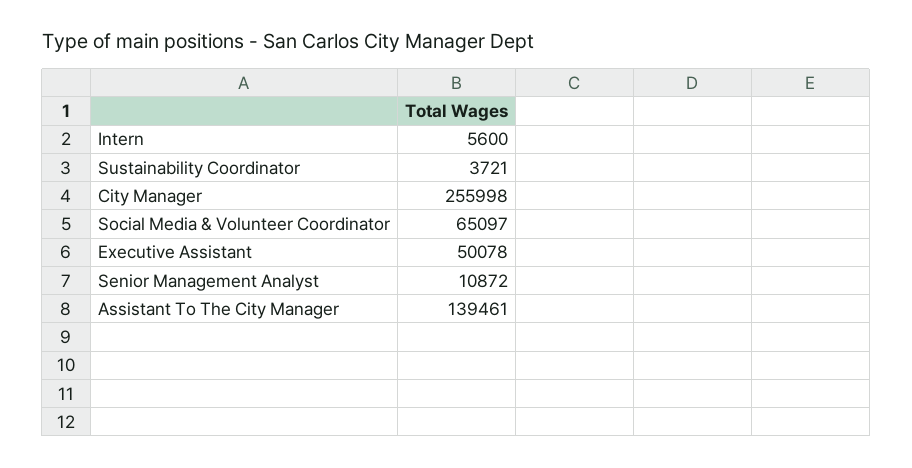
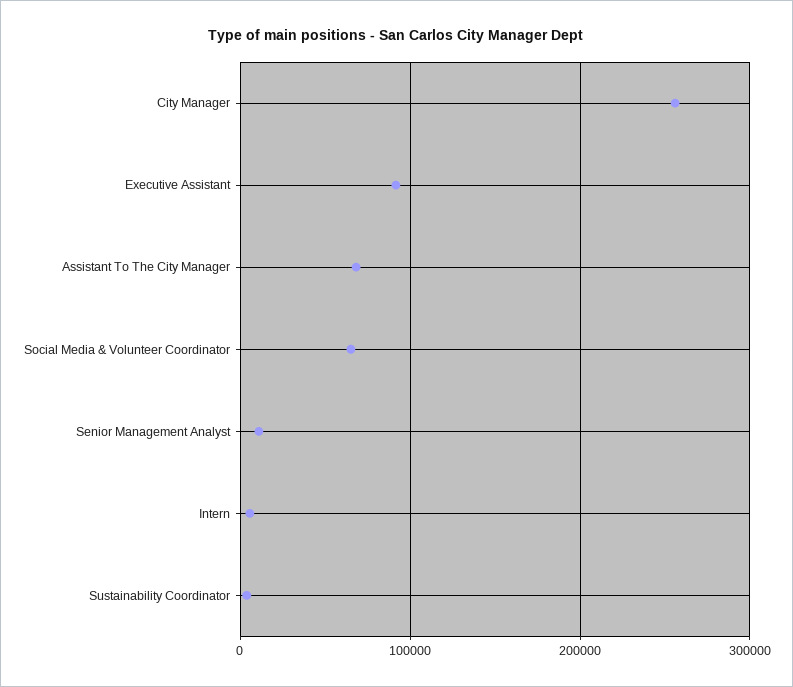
Executive Assistant: 50078 -> 90000
Assistant To The City Manager: 139461 -> 70000

